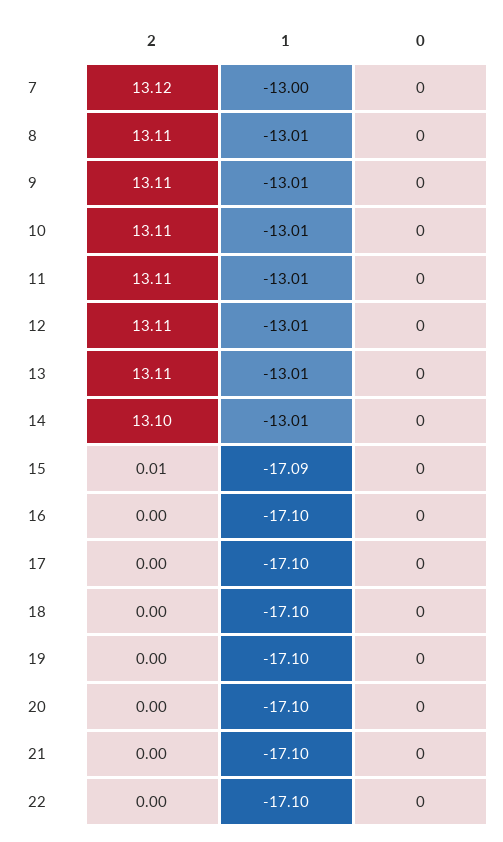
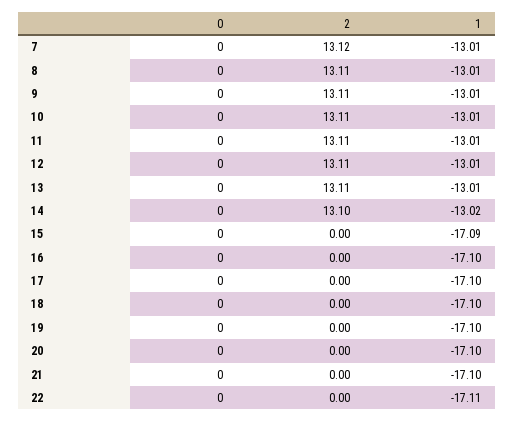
1, 7: -13 -> -13.01
1, 14: -13.01 -> -13.02
2, 15: 0.01 -> 0
1, 22: -17.1 -> -17.11

